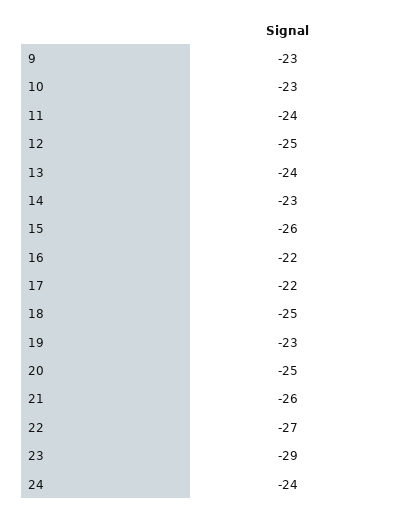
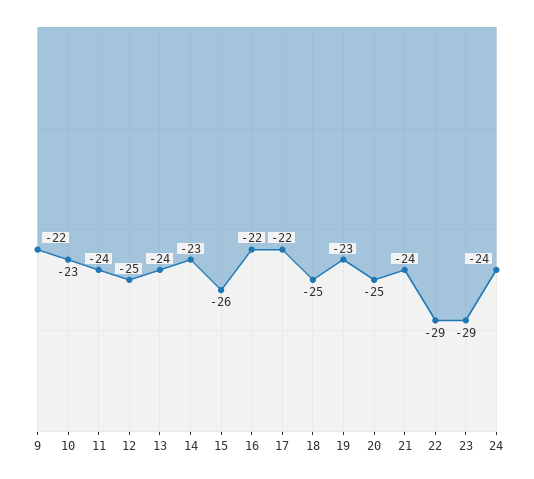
9: -23 -> -22
21: -26 -> -24
22: -27 -> -29

